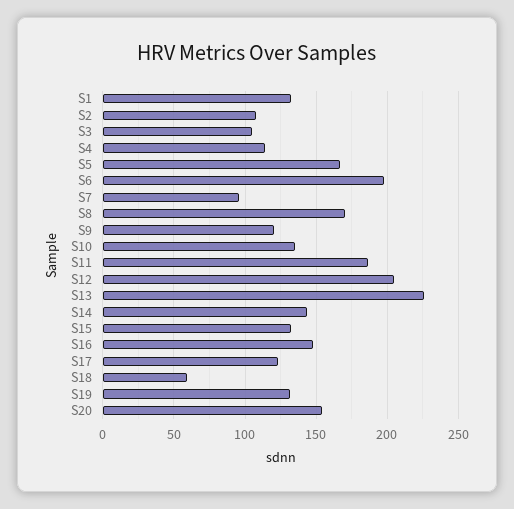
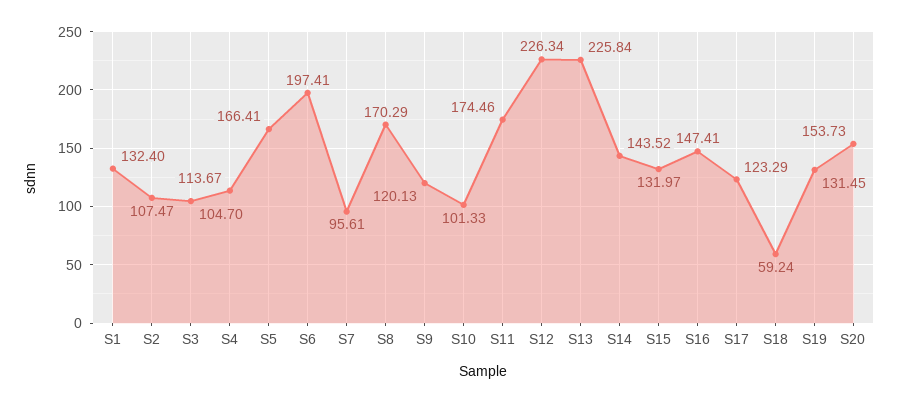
S10: 135 -> 101.33
S11: 185 -> 174.46
S12: 205 -> 226.34

